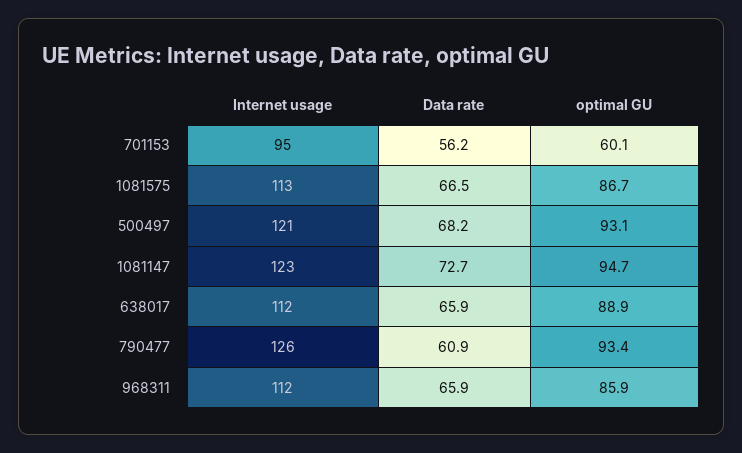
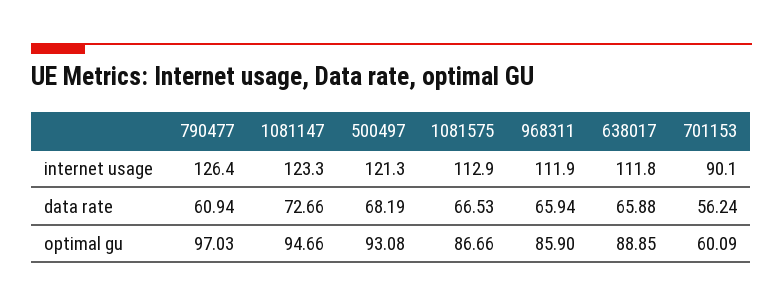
Internet usage, 701153: 95 -> 90.1
optimal GU, 790477: 93.4 -> 97.03

